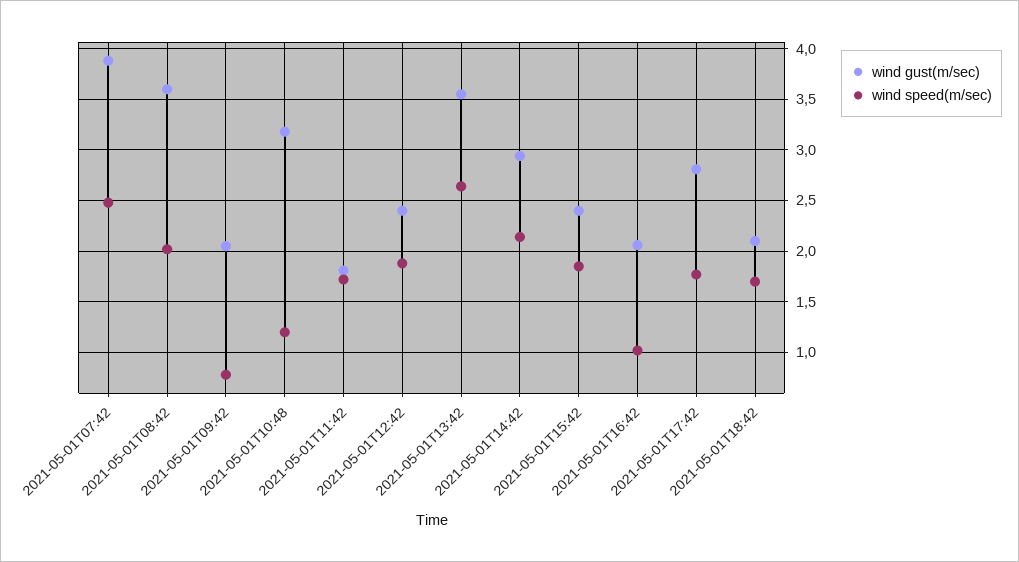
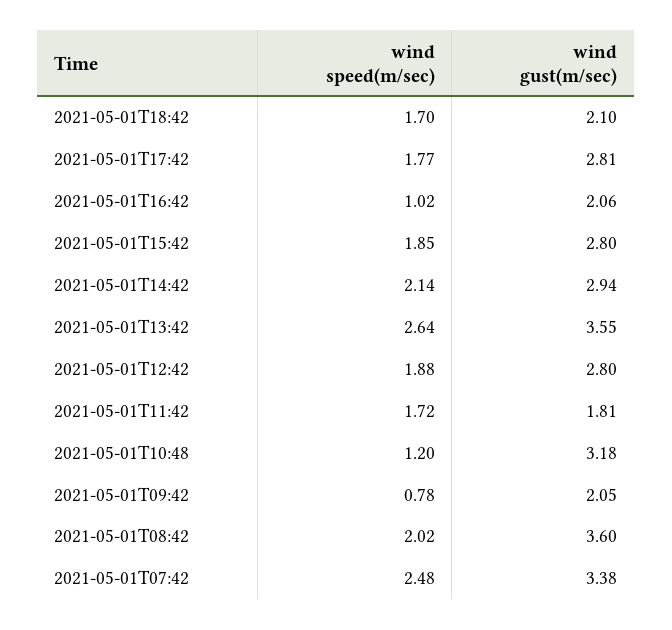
wind gust(m/sec), 2021-05-01T07:42: 3.9 -> 3.38
wind gust(m/sec), 2021-05-01T12:42: 2.4 -> 2.8
wind gust(m/sec), 2021-05-01T15:42: 2.4 -> 2.8

